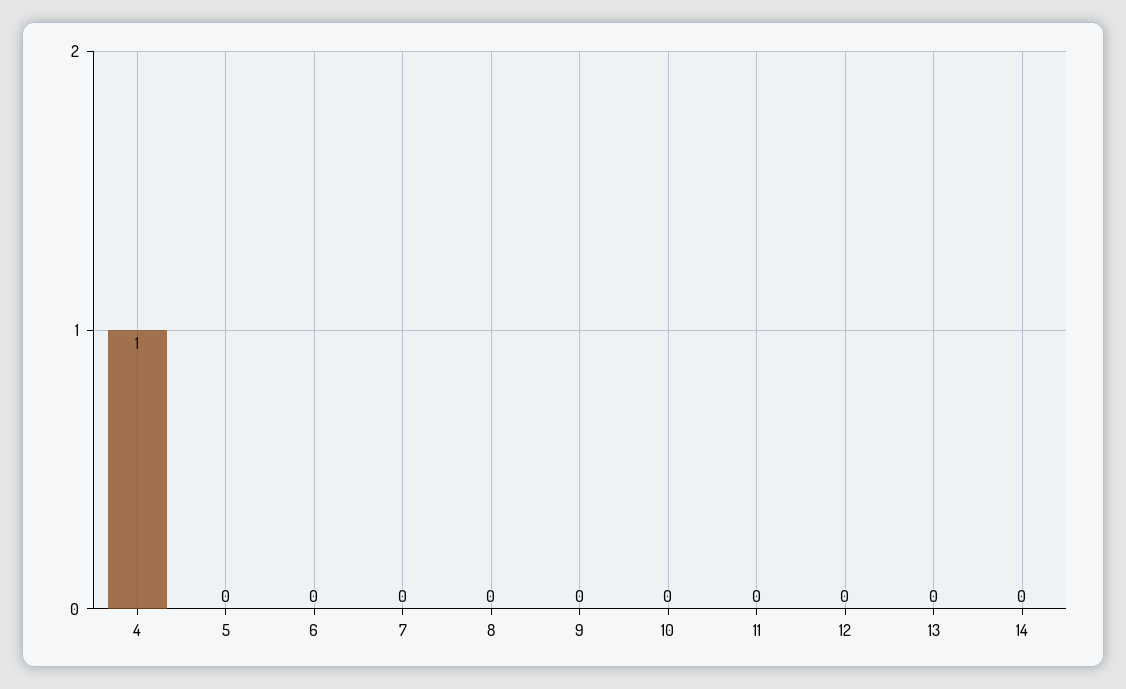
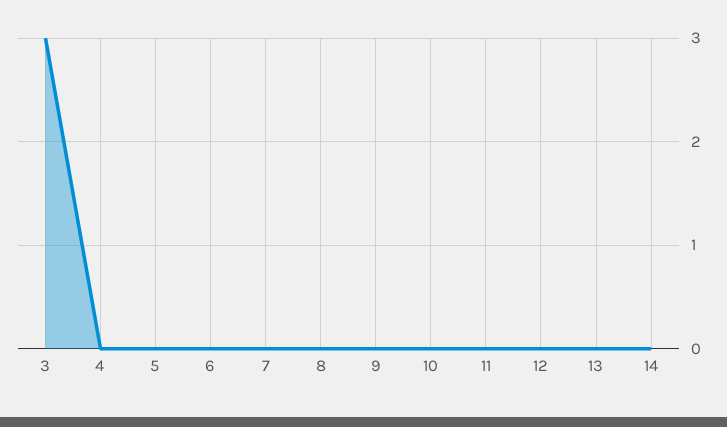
4: 1 -> 0
3: none -> 3

